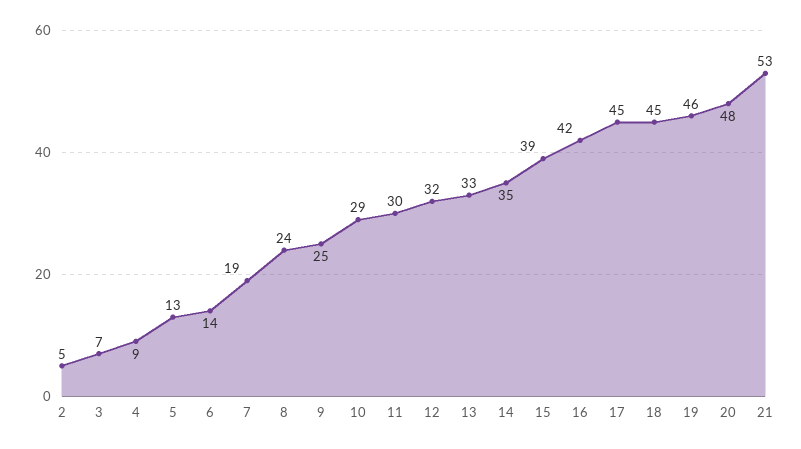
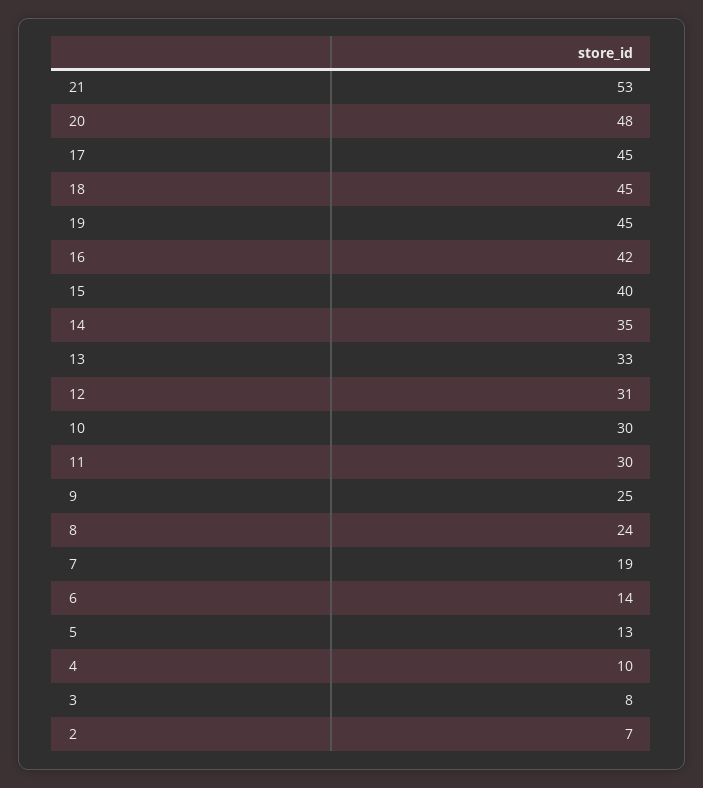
2: 5 -> 7
3: 7 -> 8
4: 9 -> 10
10: 29 -> 30
12: 32 -> 31
15: 39 -> 40
19: 46 -> 45

